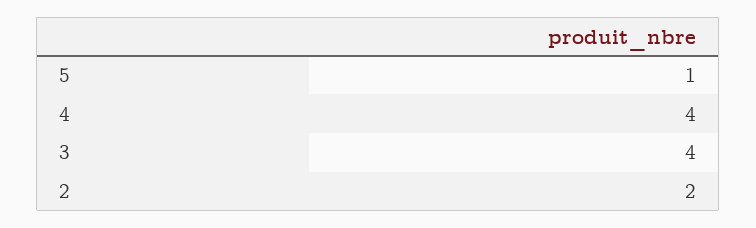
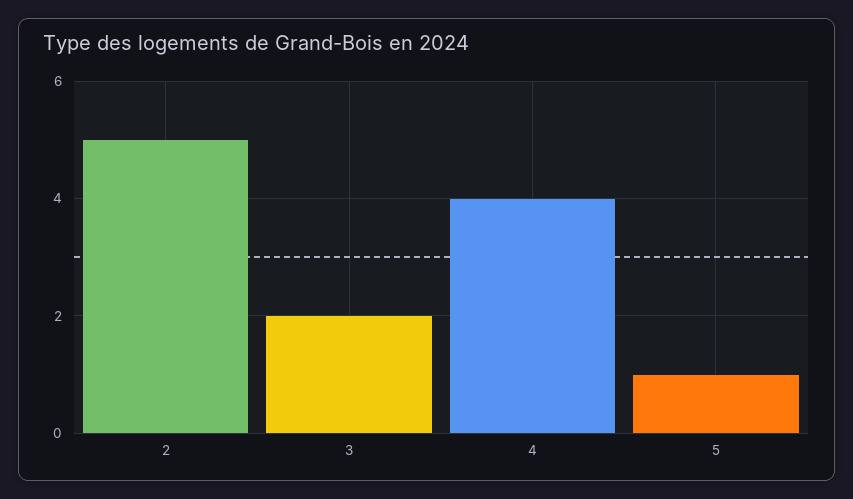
3: 4 -> 2
2: 2 -> 5

